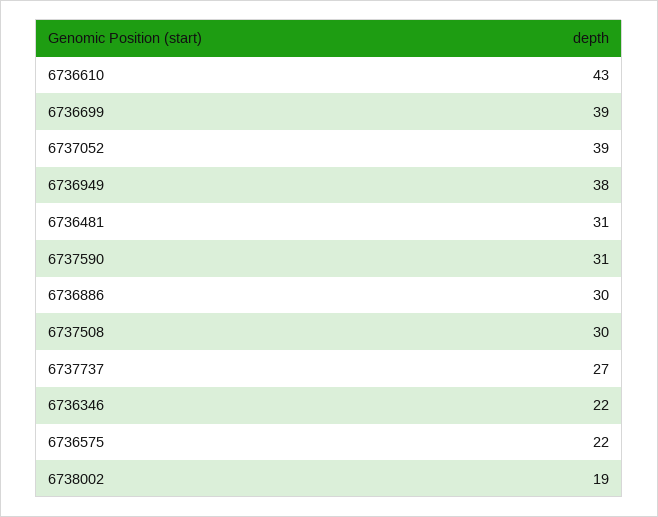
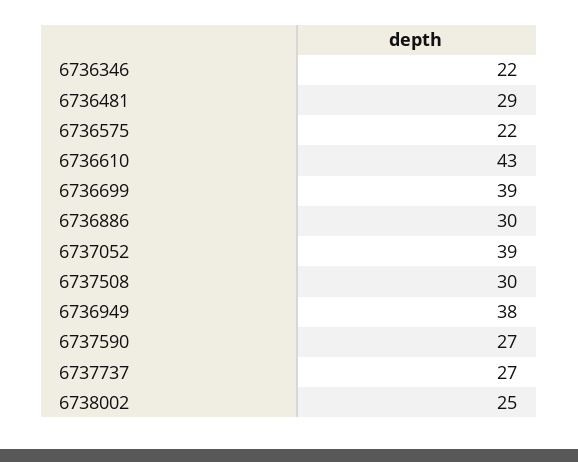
6736481: 31 -> 29
6737590: 31 -> 27
6738002: 19 -> 25

